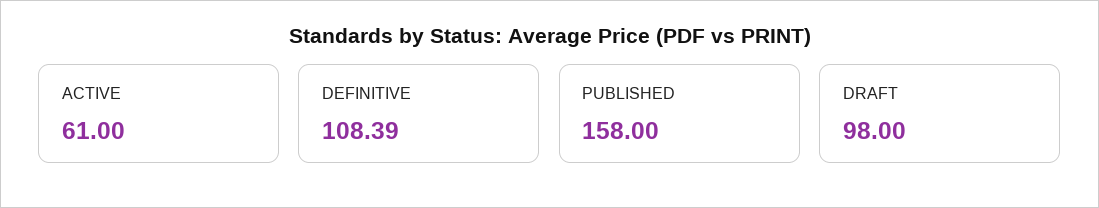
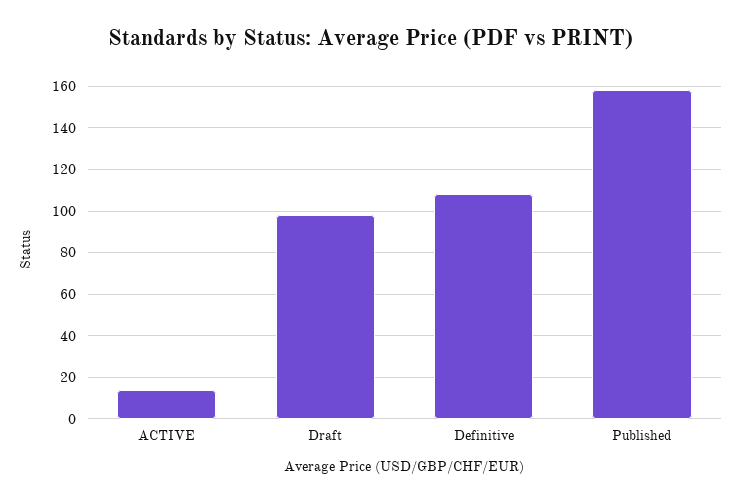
ACTIVE: 61 -> 15

